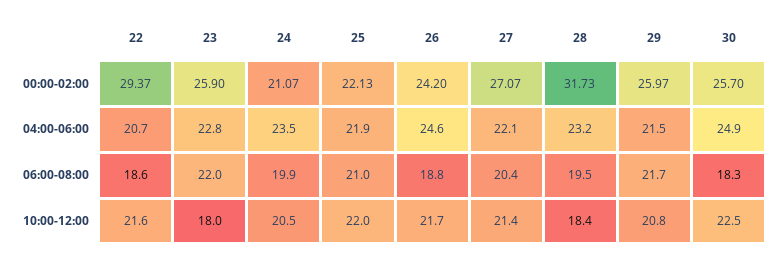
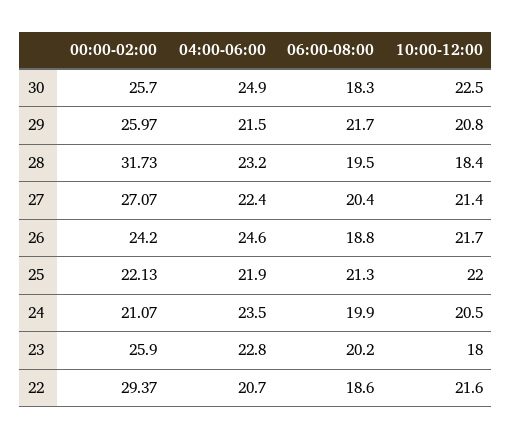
27, 04:00-06:00: 22.1 -> 22.4
23, 06:00-08:00: 22 -> 20.2
25, 06:00-08:00: 21 -> 21.3

